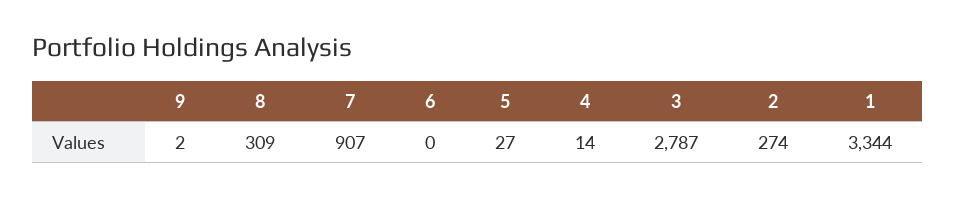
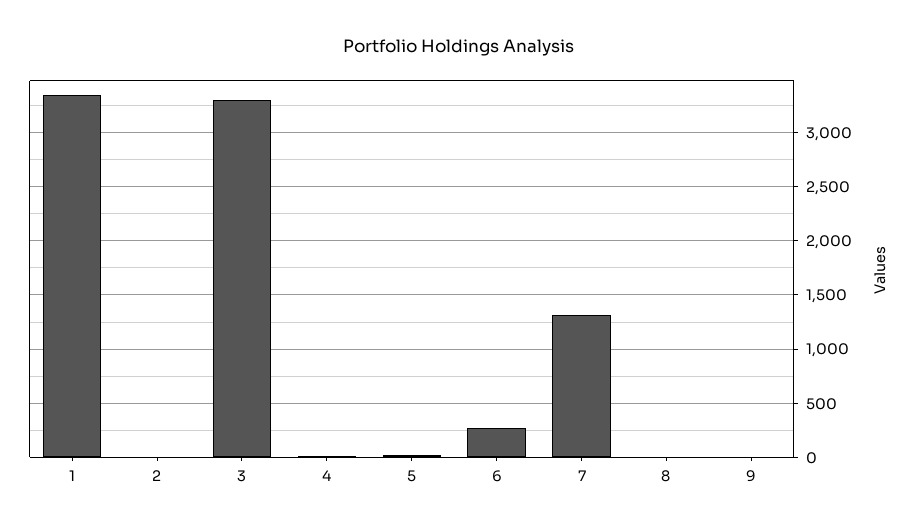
8: 309 -> 0
7: 907 -> 1300
6: 0 -> 300
3: 2787 -> 3300
2: 274 -> 0

